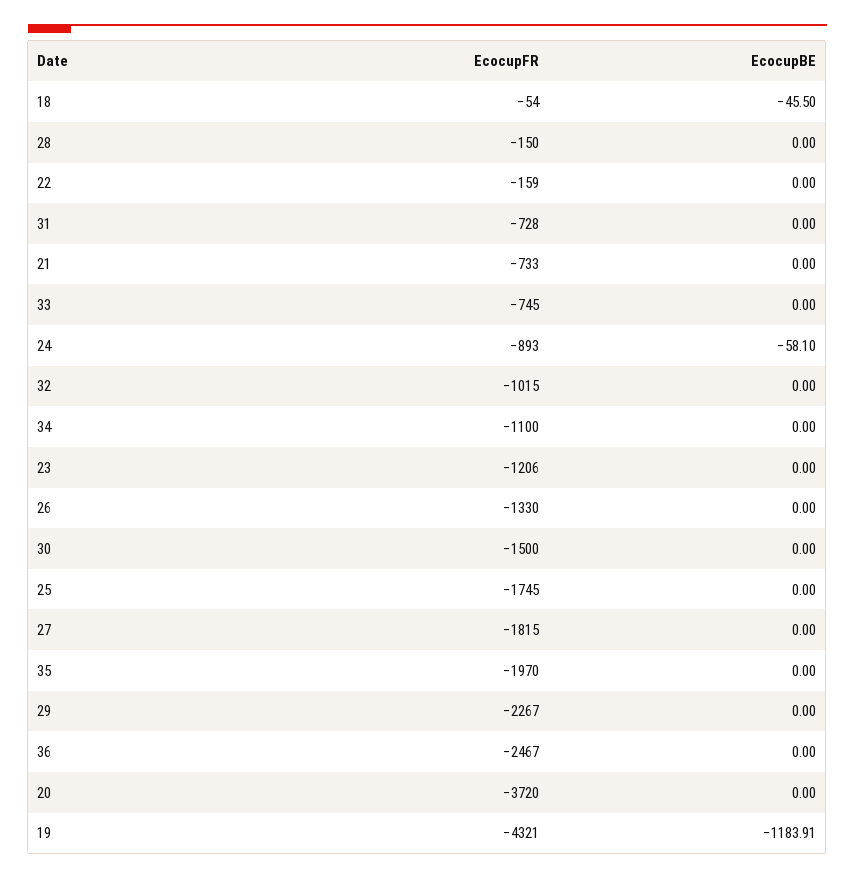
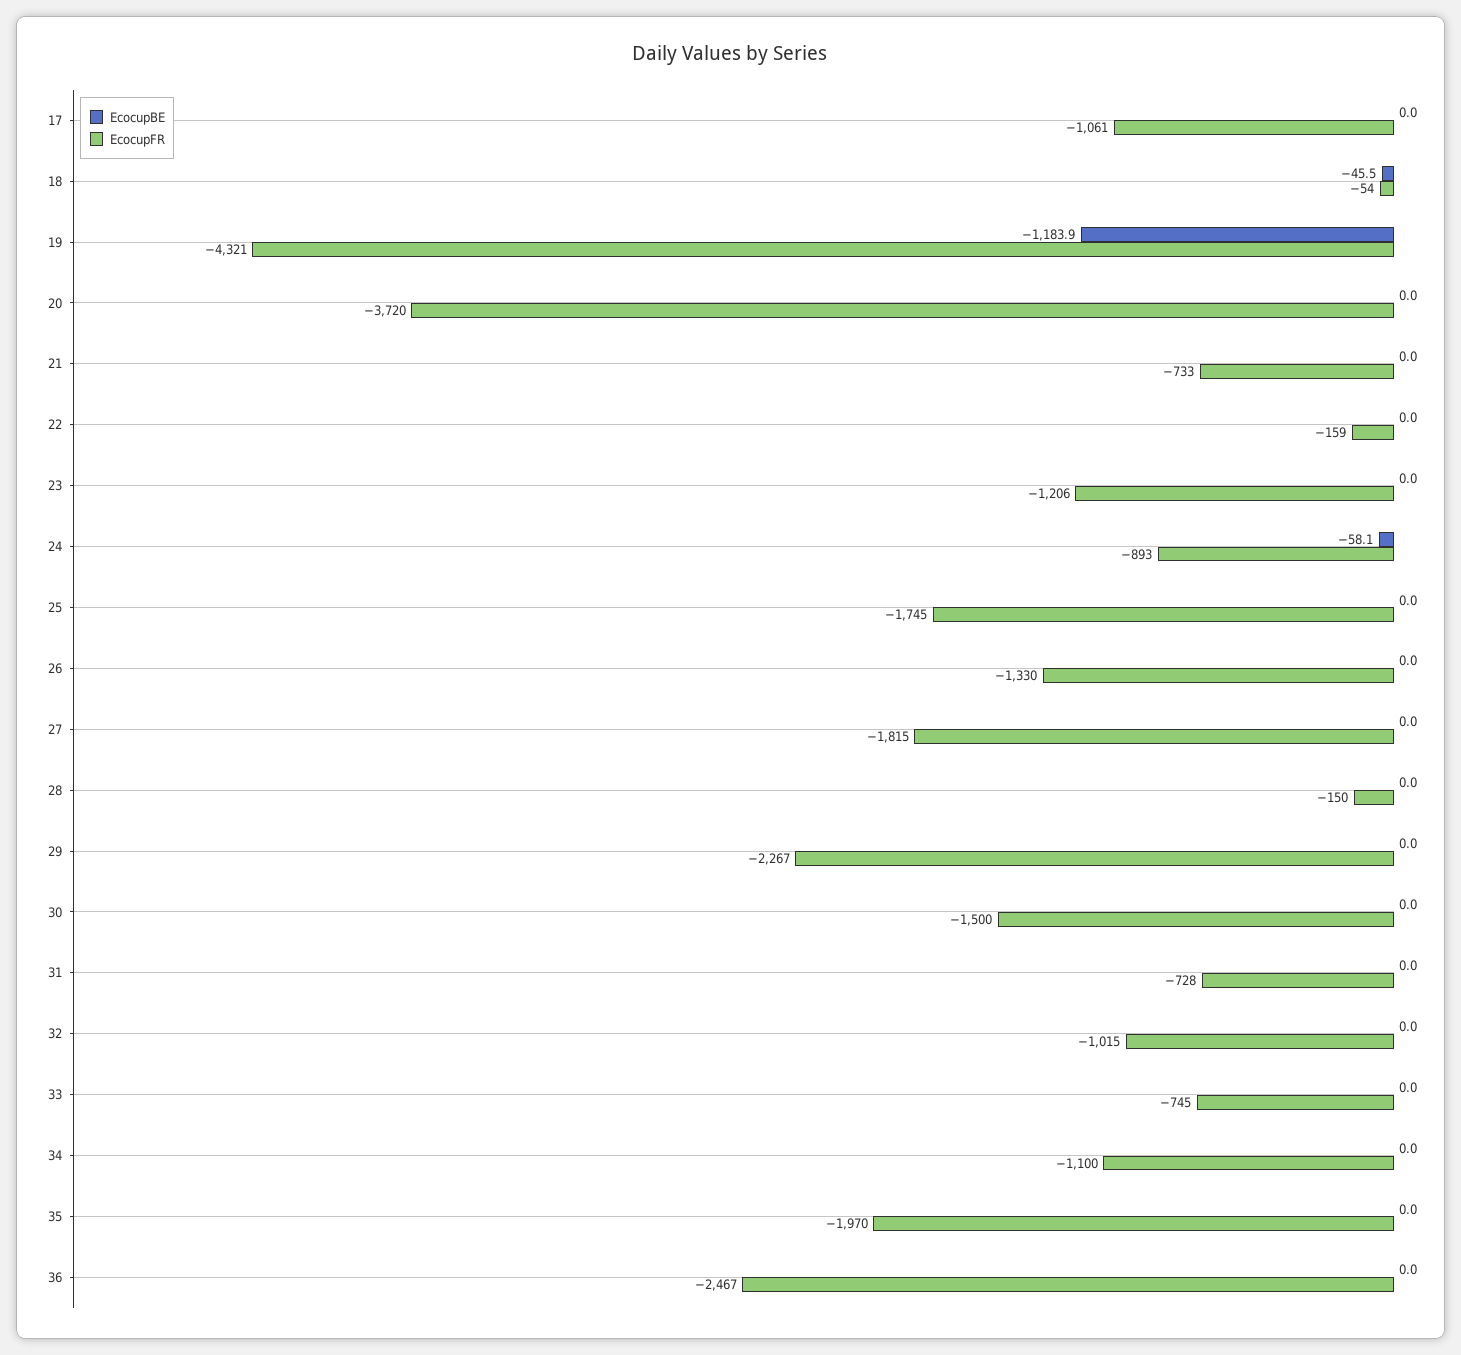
EcocupBE, 17: none -> 0
EcocupFR, 17: none -> -1061

